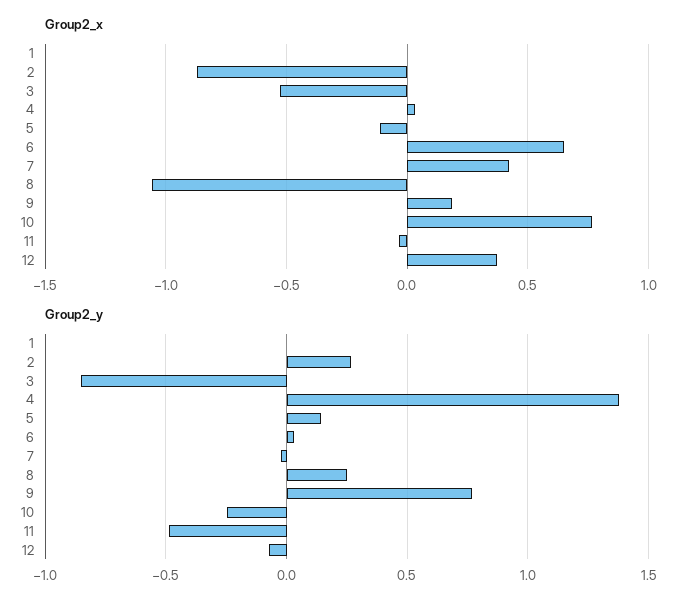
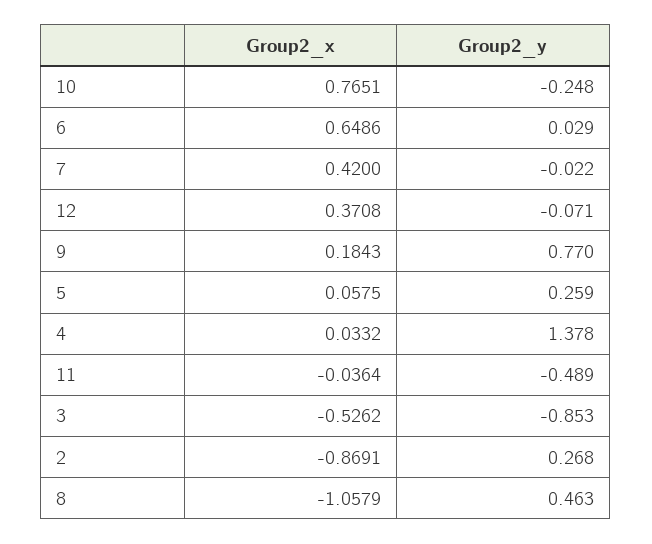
Group2_x, 1: 0 -> none
Group2_x, 5: -0.1 -> 0.0575
Group2_y, 1: 0 -> none
Group2_y, 5: 0.15 -> 0.259
Group2_y, 8: 0.25 -> 0.463

